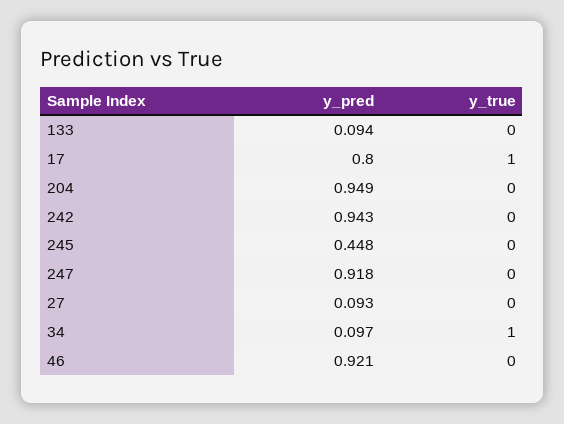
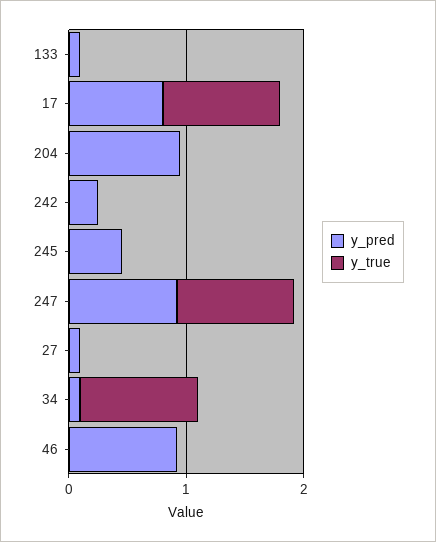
y_pred, 242: 0.943 -> 0.2
y_true, 247: 0 -> 1

